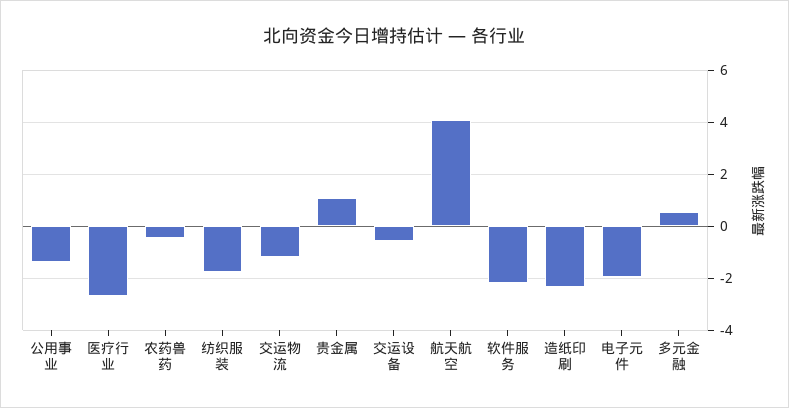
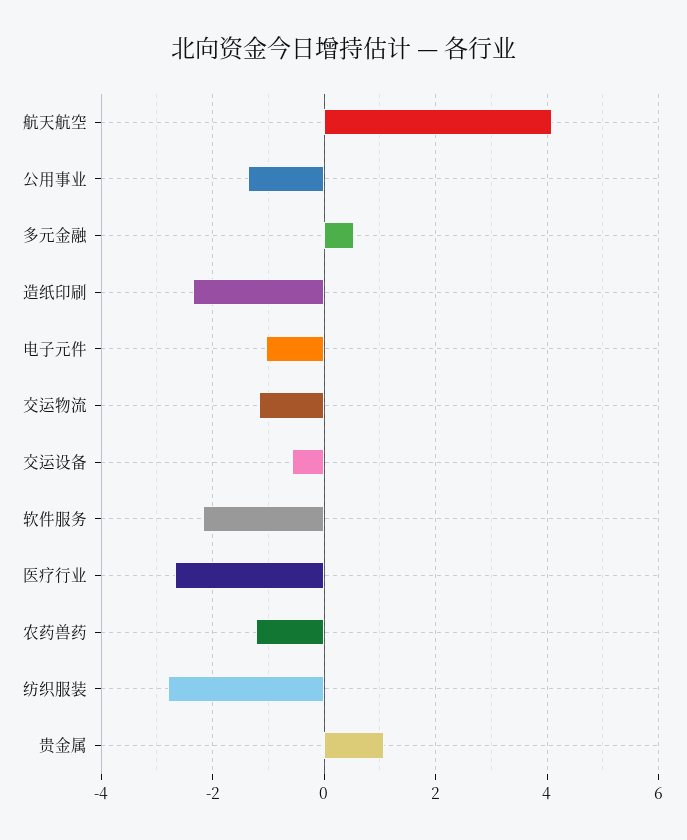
农药兽药: -0.5 -> -1.2
纺织服装: -1.75 -> -2.8
电子元件: -2 -> -1

